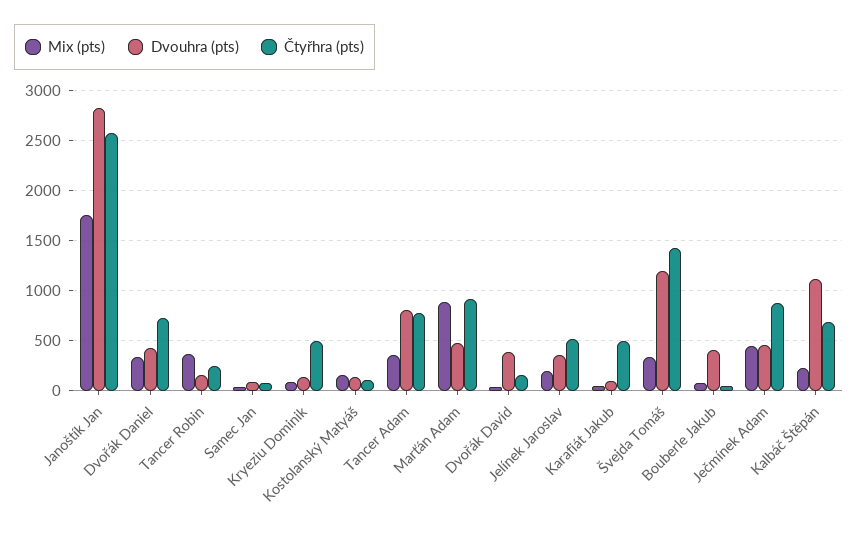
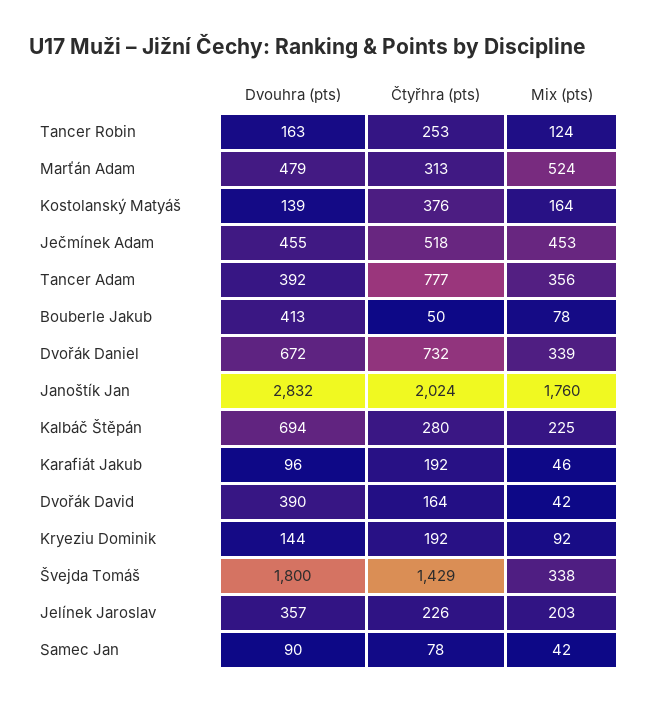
Čtyřhra (pts), Janoštík Jan: 2600 -> 2024
Dvouhra (pts), Dvořák Daniel: 400 -> 672
Mix (pts), Tancer Robin: 400 -> 124
Čtyřhra (pts), Kryeziu Dominik: 500 -> 192
Čtyřhra (pts), Kostolanský Matyáš: 100 -> 376
Dvouhra (pts), Tancer Adam: 800 -> 392
Mix (pts), Marťán Adam: 900 -> 524
Čtyřhra (pts), Marťán Adam: 900 -> 313
Čtyřhra (pts), Jelínek Jaroslav: 500 -> 226
Čtyřhra (pts), Karafiát Jakub: 500 -> 192
Dvouhra (pts), Švejda Tomáš: 1200 -> 1800
Čtyřhra (pts), Ječmínek Adam: 900 -> 518
Dvouhra (pts), Kalbáč Štěpán: 1100 -> 694
Čtyřhra (pts), Kalbáč Štěpán: 700 -> 280

